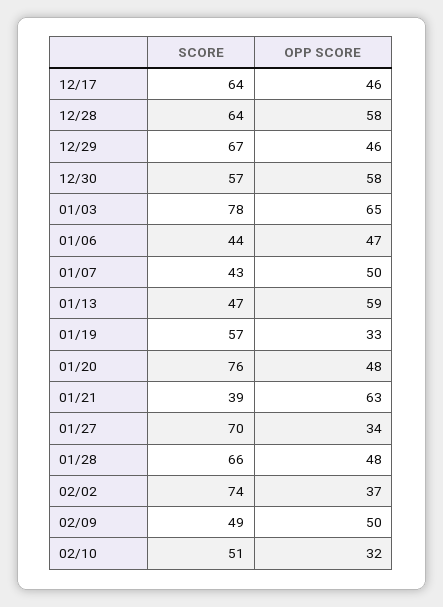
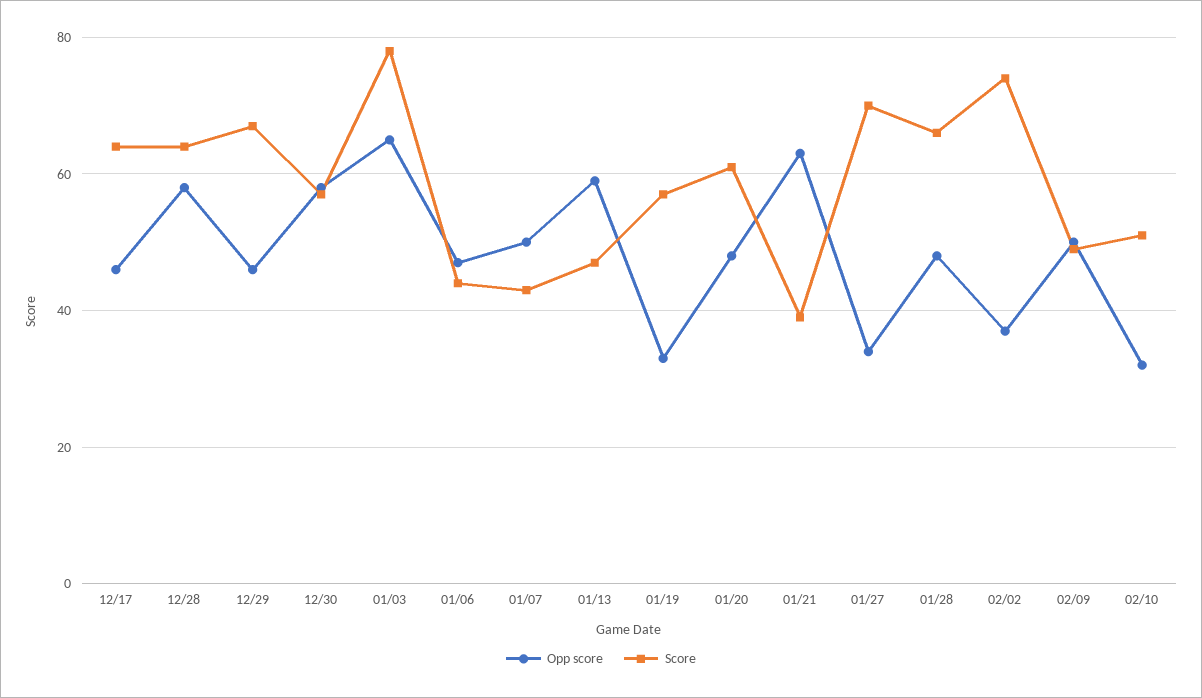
SCORE, 01/20: 76 -> 60

